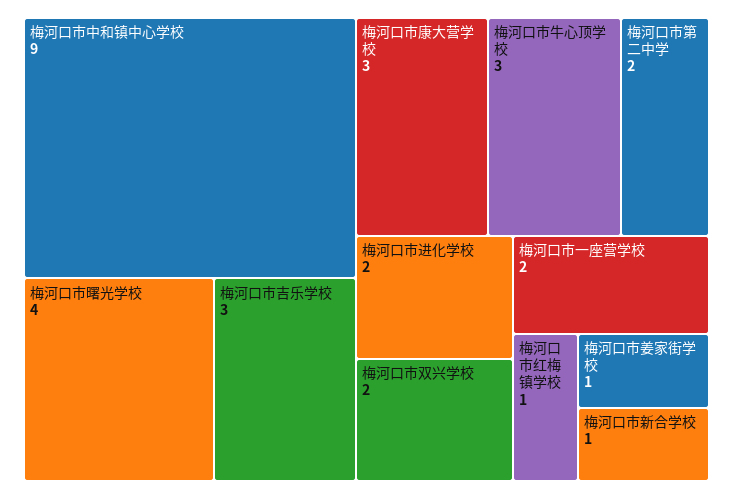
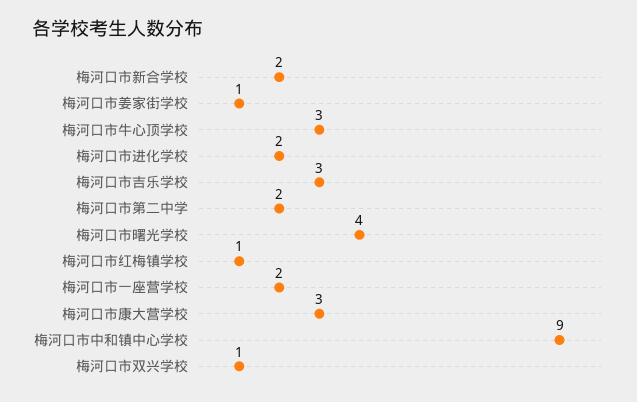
梅河口市双兴学校: 2 -> 1
梅河口市新合学校: 1 -> 2

